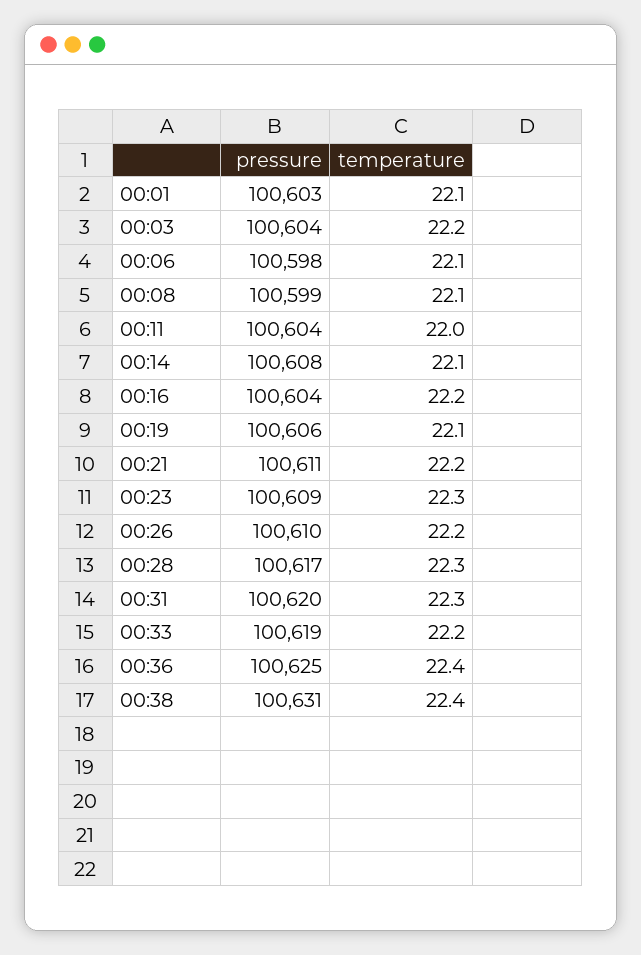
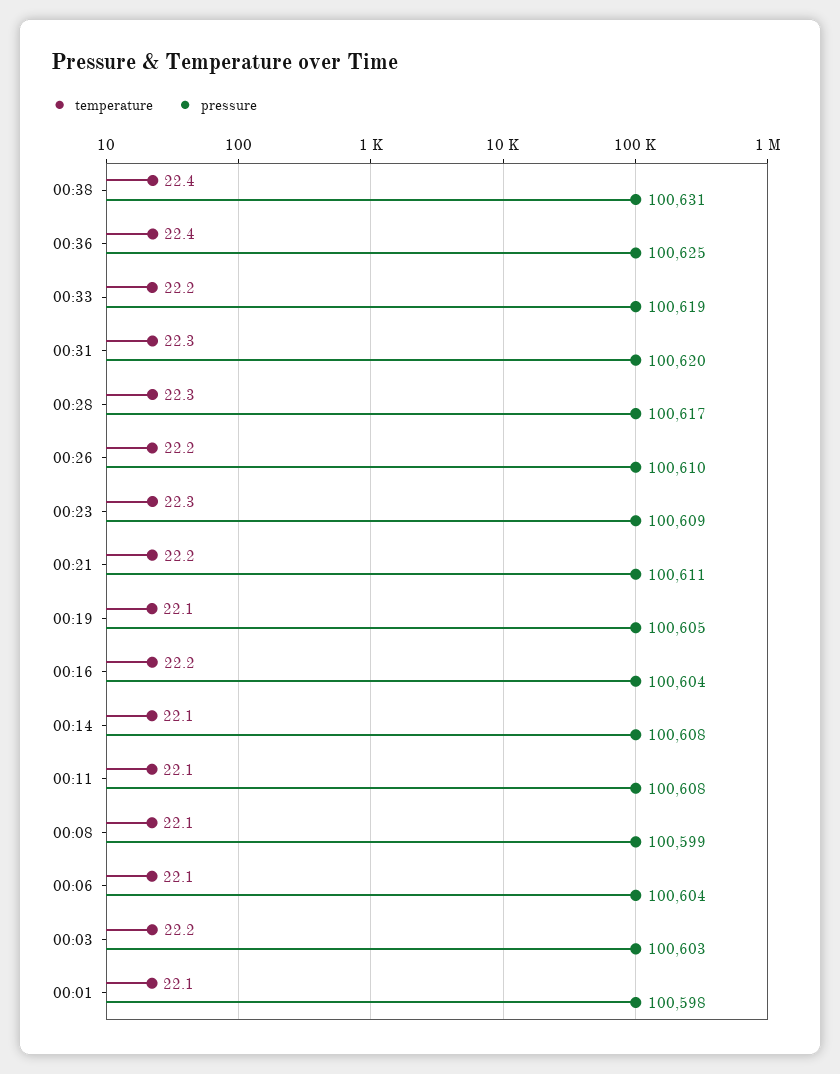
pressure, 00:01: 100603 -> 100598
pressure, 00:03: 100604 -> 100603
pressure, 00:06: 100598 -> 100604
pressure, 00:11: 100604 -> 100608
temperature, 00:11: 22 -> 22.1
pressure, 00:19: 100606 -> 100605

